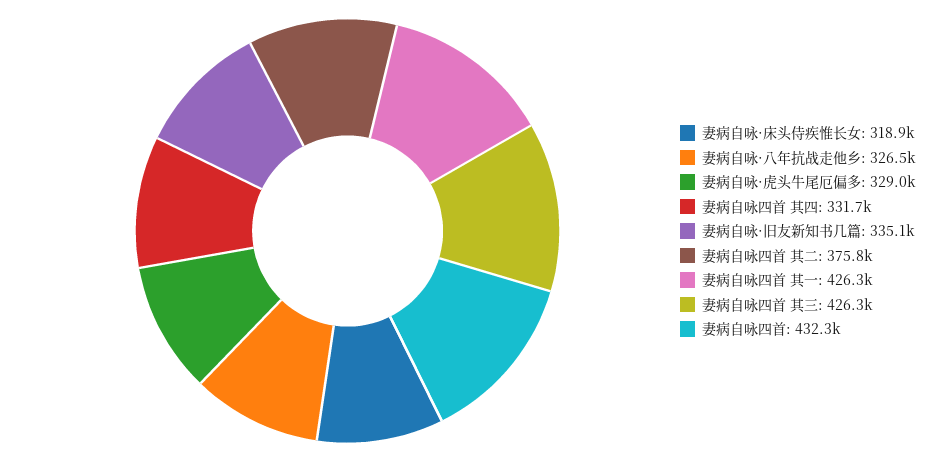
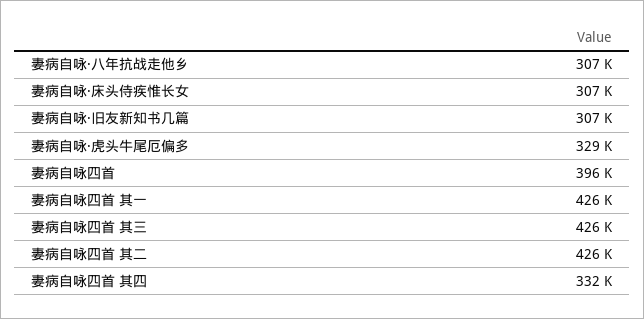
妻病自咏·床头侍疾惟长女: 318900 -> 307000
妻病自咏·八年抗战走他乡: 326500 -> 307000
妻病自咏·旧友新知书几篇: 335100 -> 307000
妻病自咏四首 其二: 375800 -> 426000
妻病自咏四首: 432300 -> 396000

